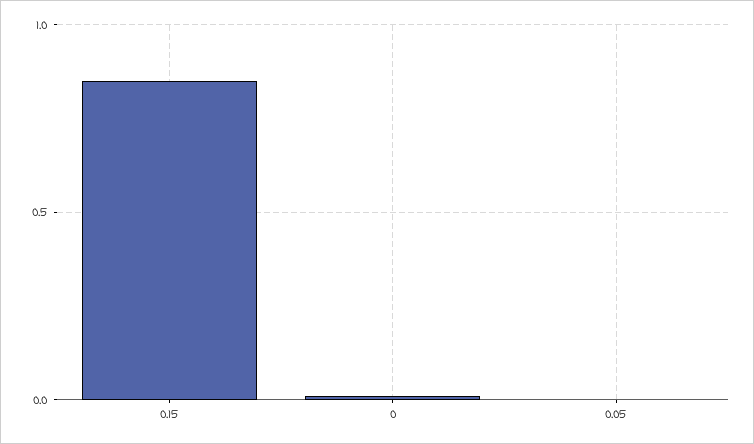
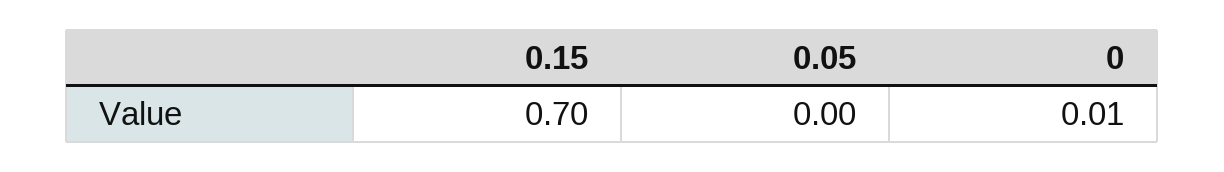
0.15: 0.85 -> 0.7

